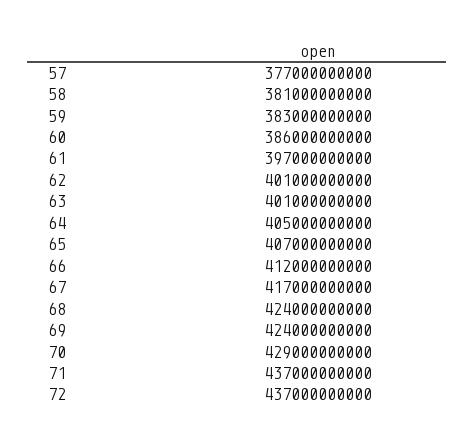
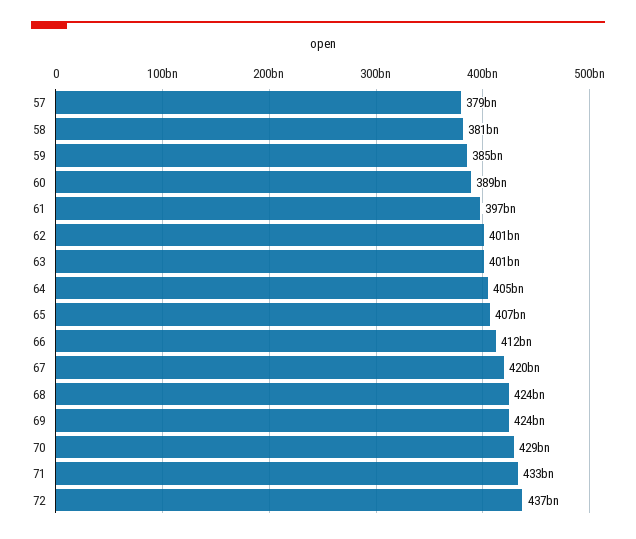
57: 377000000000 -> 379000000000
59: 383000000000 -> 385000000000
60: 386000000000 -> 389000000000
67: 417000000000 -> 420000000000
71: 437000000000 -> 433000000000

